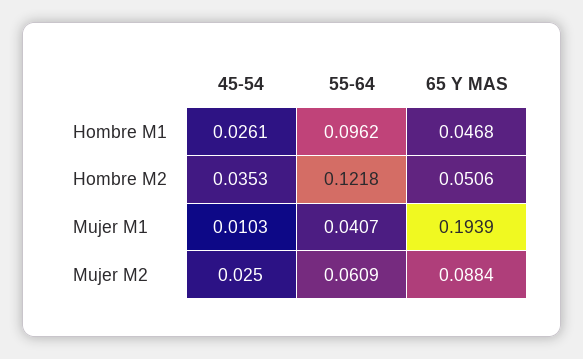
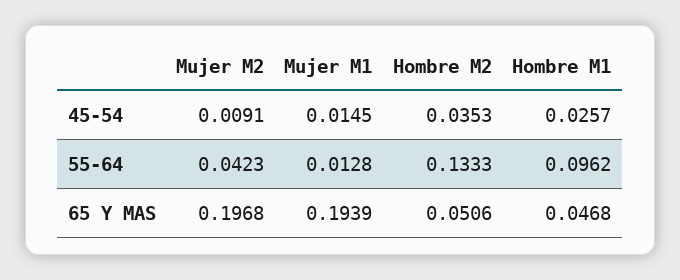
45-54, Hombre M1: 0.0261 -> 0.0257
55-64, Hombre M2: 0.1218 -> 0.1333
45-54, Mujer M1: 0.0103 -> 0.0145
55-64, Mujer M1: 0.0407 -> 0.0128
45-54, Mujer M2: 0.025 -> 0.0091
55-64, Mujer M2: 0.0609 -> 0.0423
65 Y MAS, Mujer M2: 0.0884 -> 0.1968

